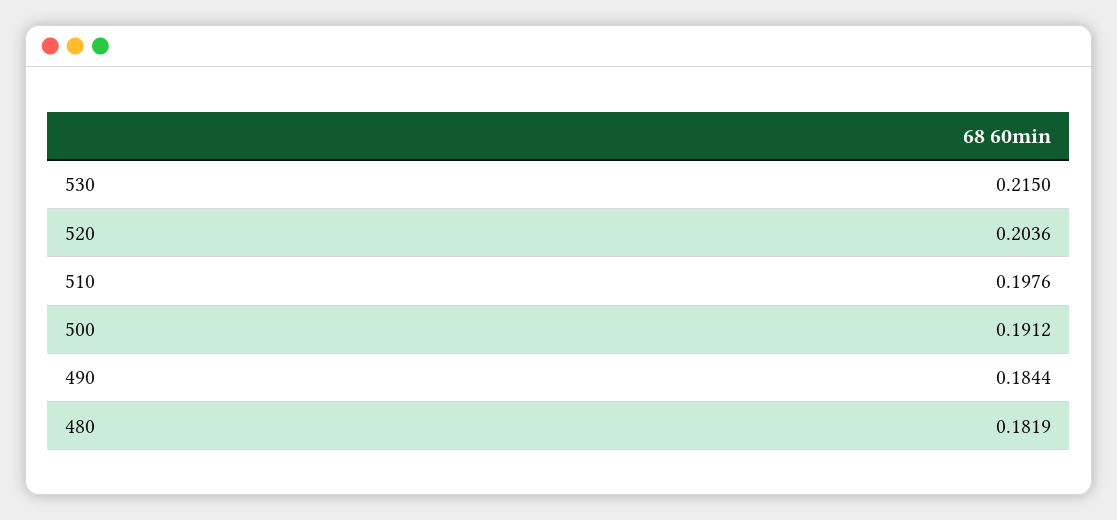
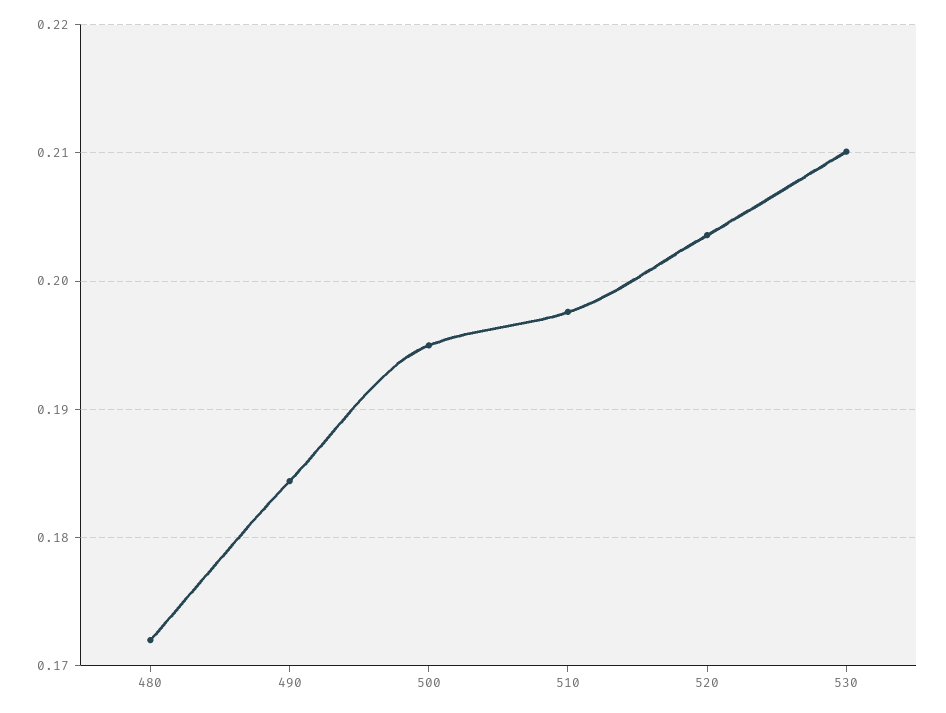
530: 0.215 -> 0.21
500: 0.1912 -> 0.195
480: 0.1819 -> 0.172

